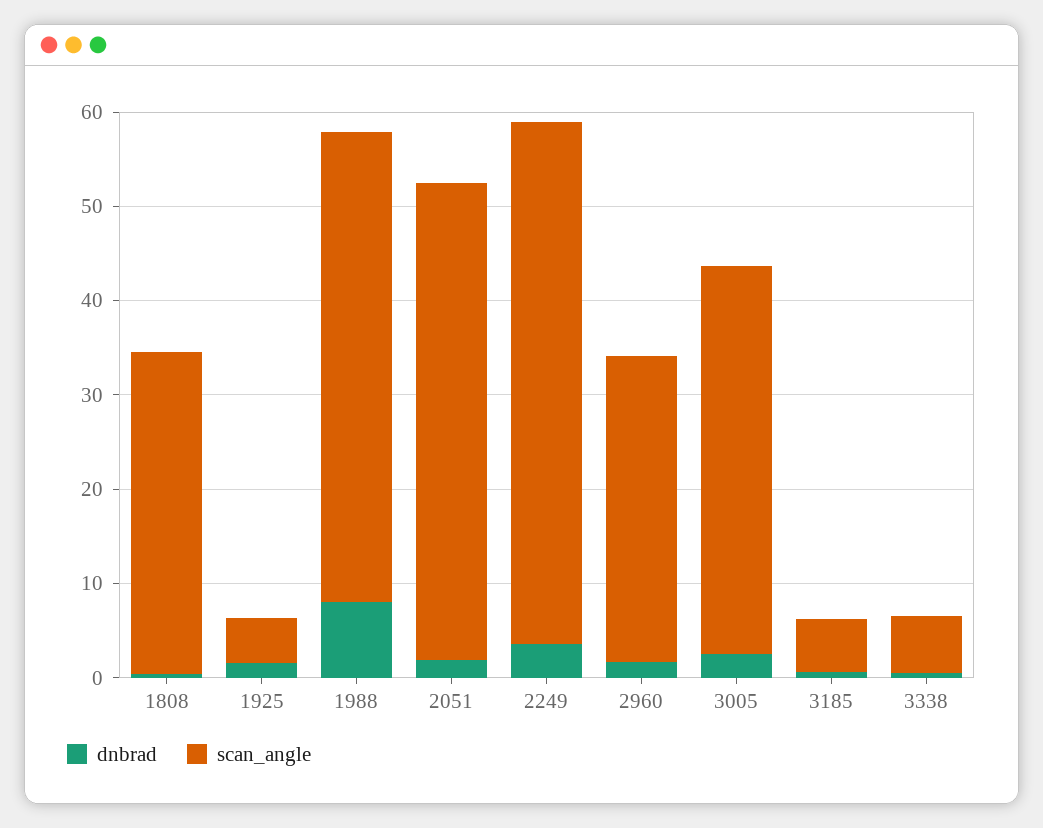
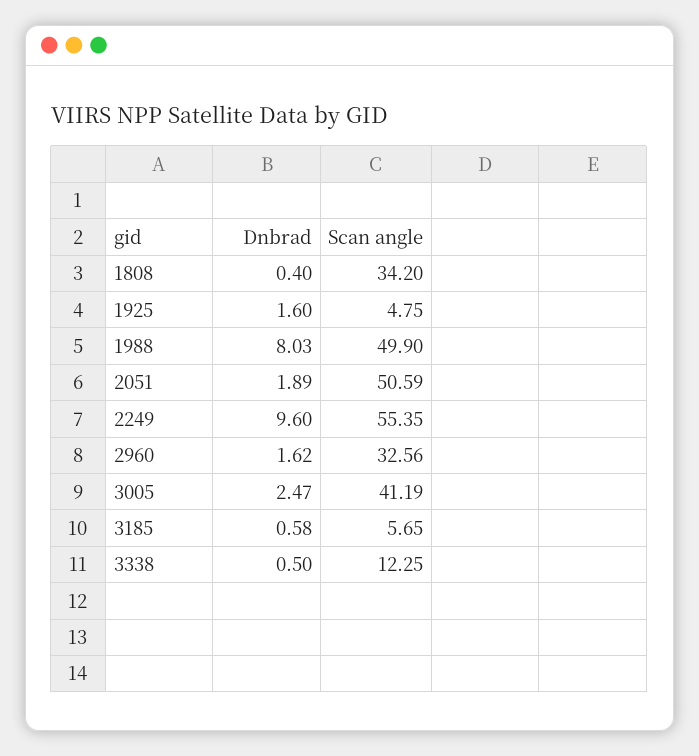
dnbrad, 2249: 4 -> 9.6
scan_angle, 3338: 6 -> 12.25

